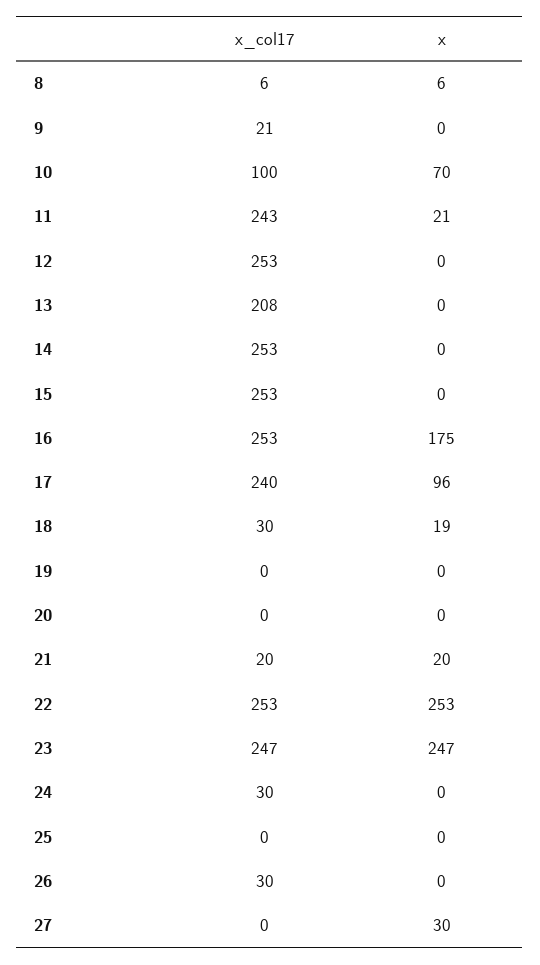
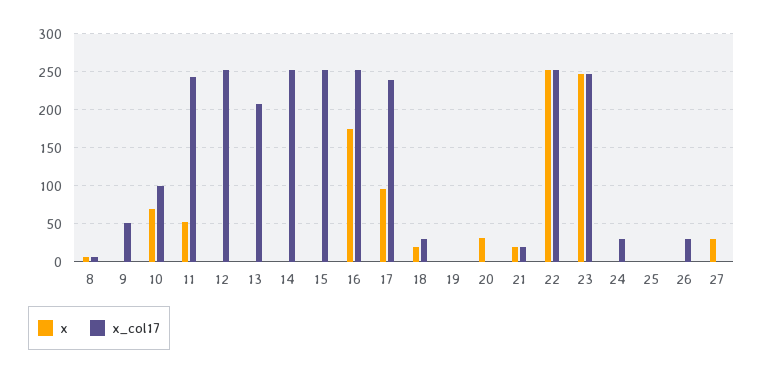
x_col17, 9: 21 -> 50
x, 11: 21 -> 50
x, 20: 0 -> 30

